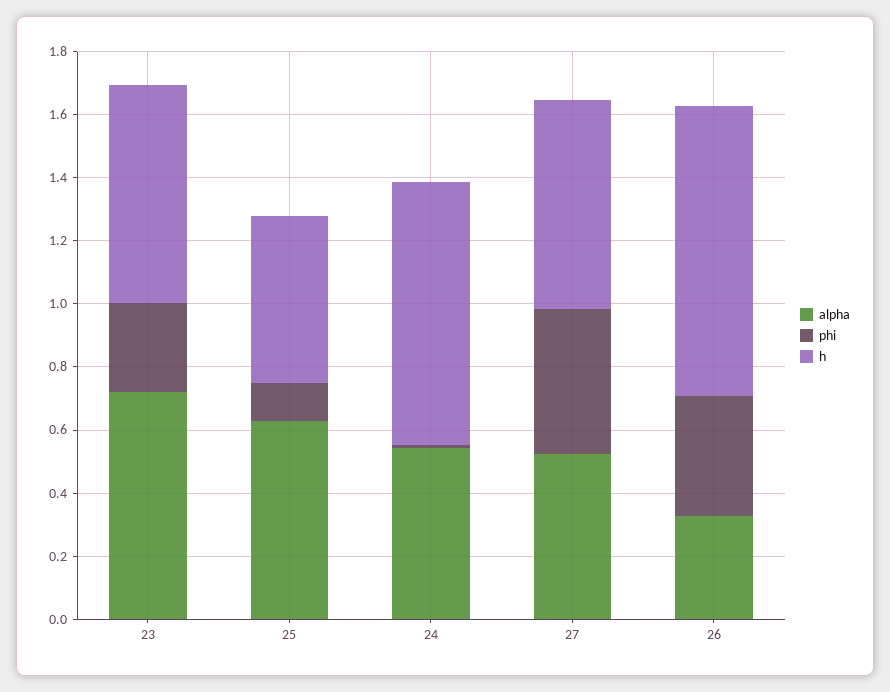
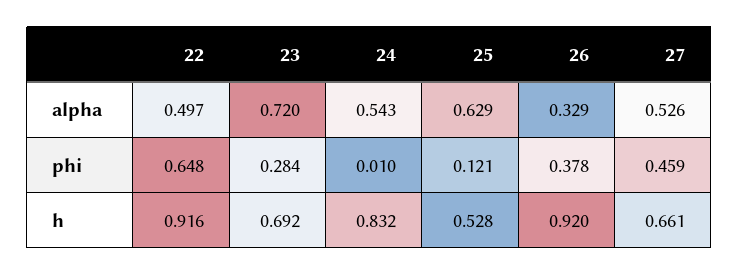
alpha, 22: none -> 0.497
phi, 22: none -> 0.648
h, 22: none -> 0.916

